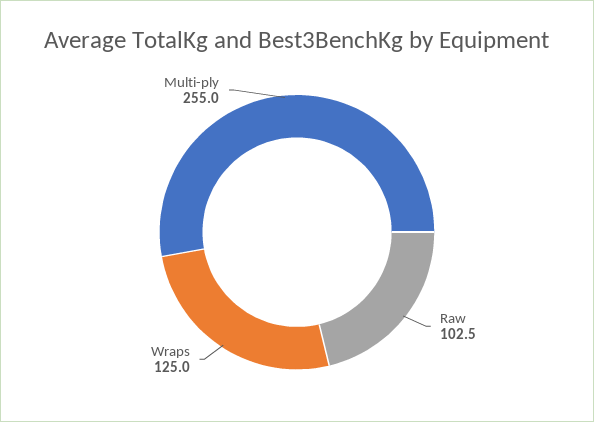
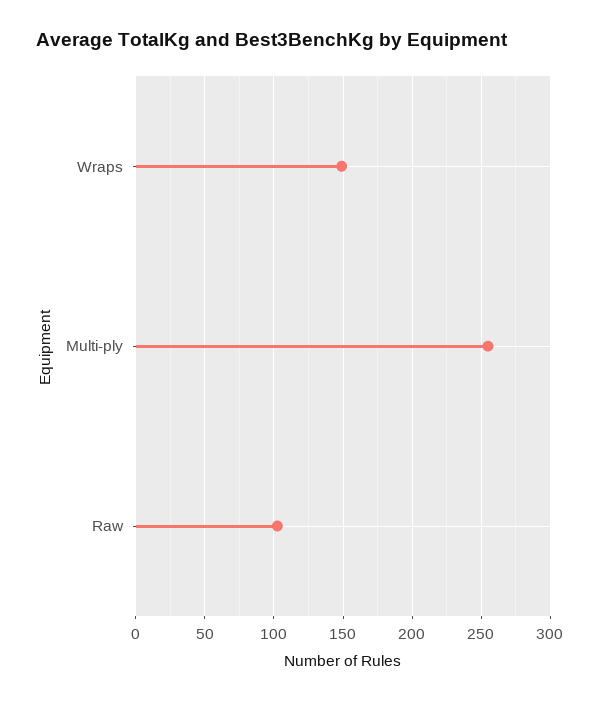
Wraps: 125 -> 150

